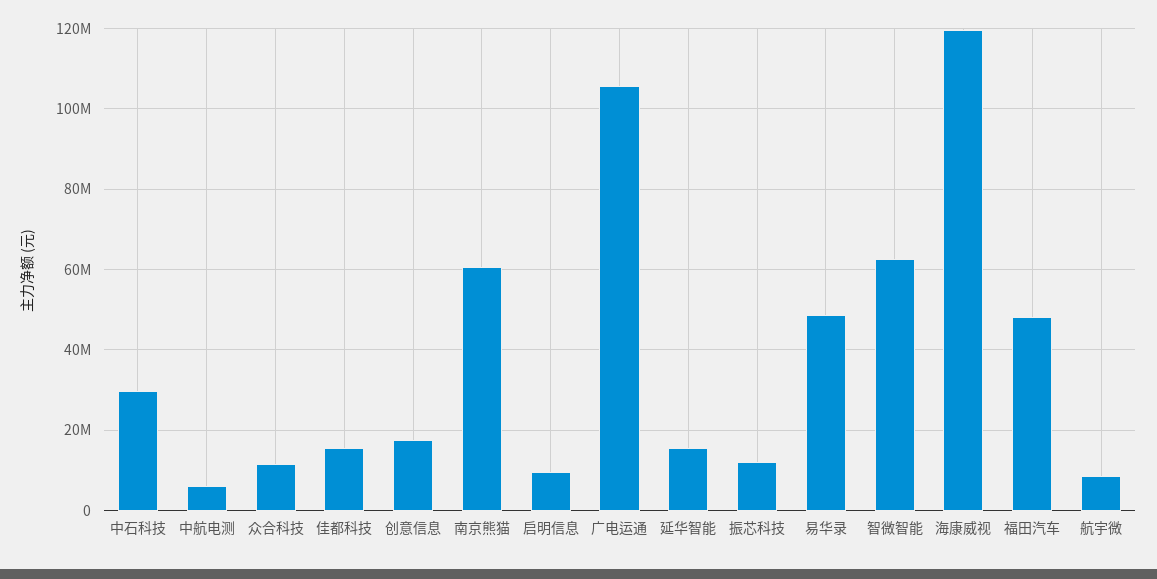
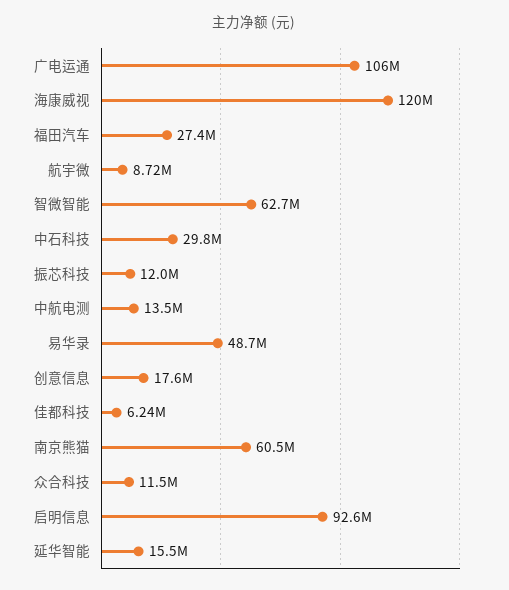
中航电测: 6000000 -> 13500000
佳都科技: 16000000 -> 6240000
启明信息: 10000000 -> 92600000
福田汽车: 48000000 -> 27400000

